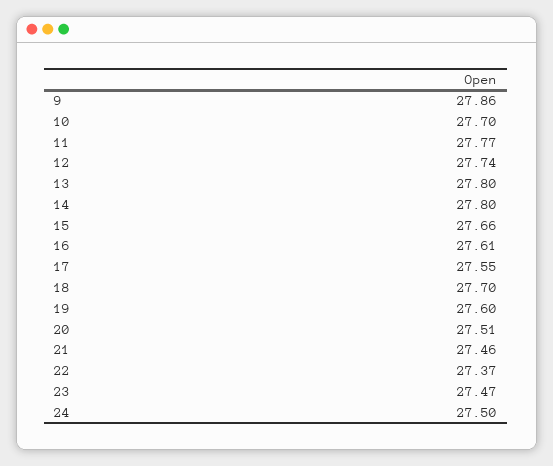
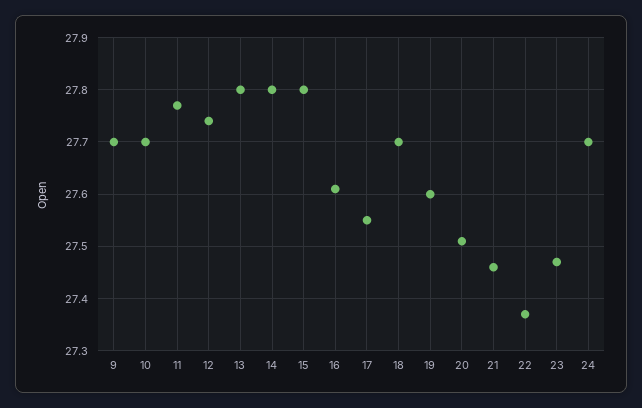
9: 27.86 -> 27.7
15: 27.66 -> 27.8
24: 27.5 -> 27.7

